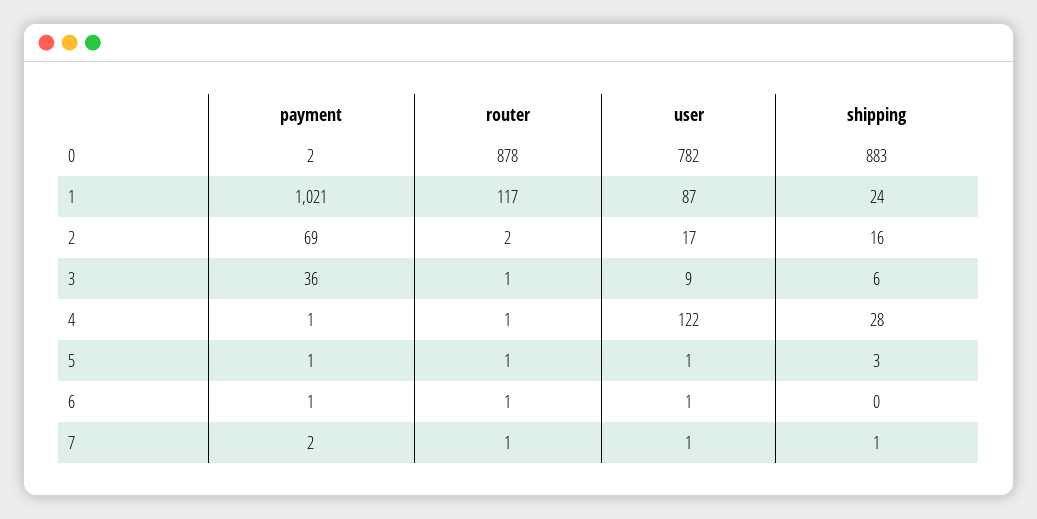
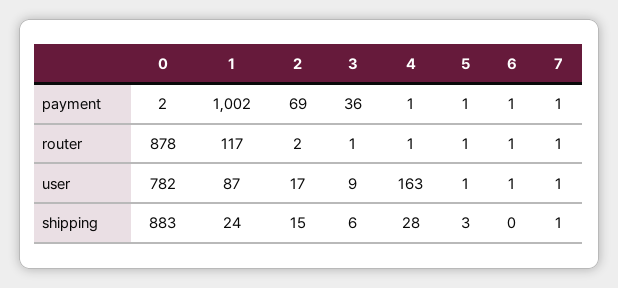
payment, 1: 1021 -> 1002
shipping, 2: 16 -> 15
user, 4: 122 -> 163
payment, 7: 2 -> 1

